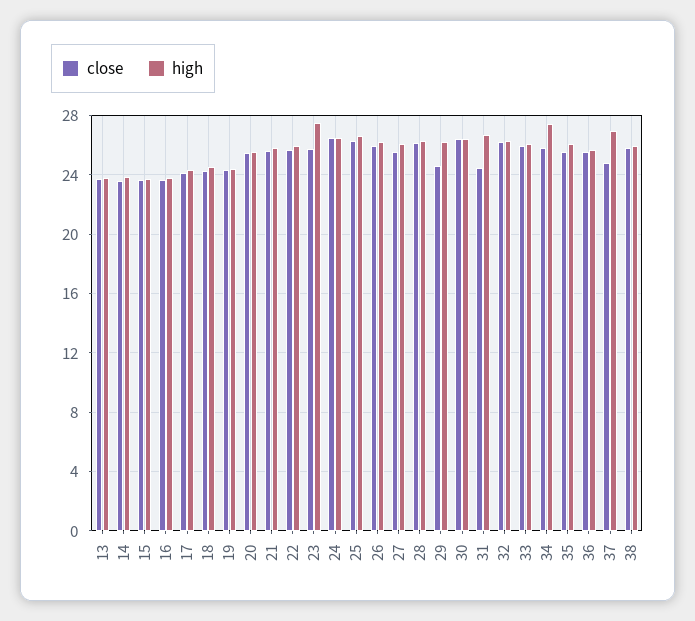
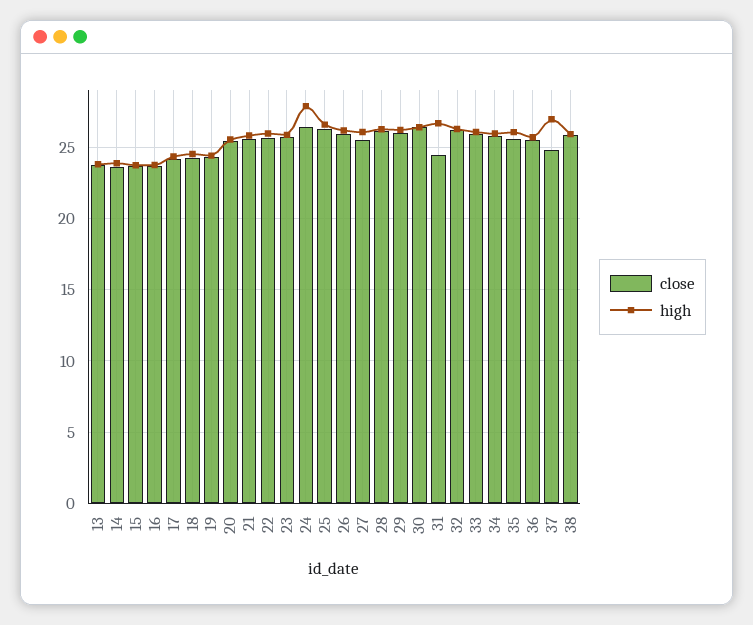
high, 23: 27.5 -> 26
high, 24: 26.5 -> 28
close, 29: 24.5 -> 26
high, 34: 27.5 -> 26

